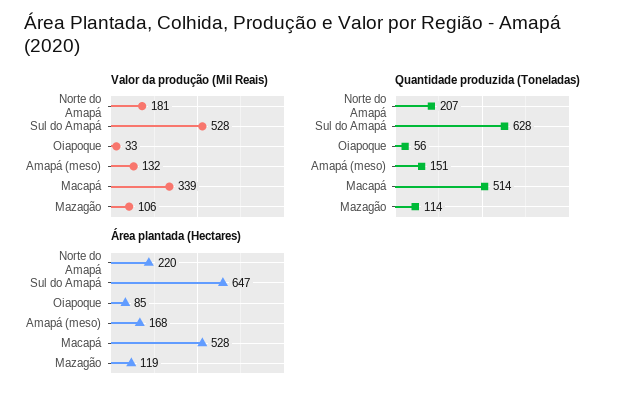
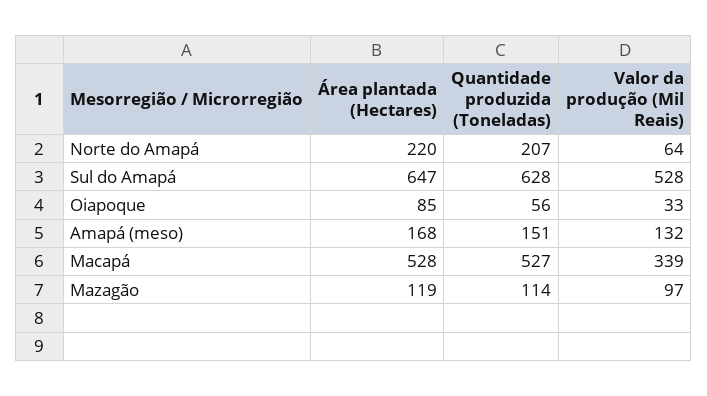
Valor da produção (Mil Reais), Norte do Amapá: 181 -> 64
Valor da produção (Mil Reais), Mazagão: 106 -> 97
Quantidade produzida (Toneladas), Macapá: 514 -> 527

